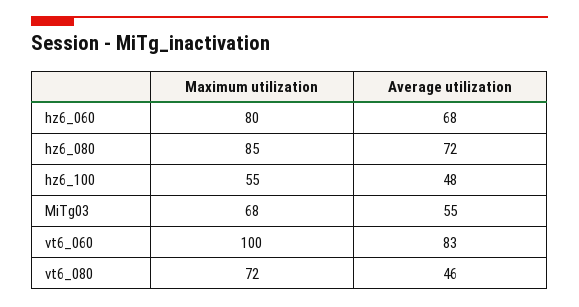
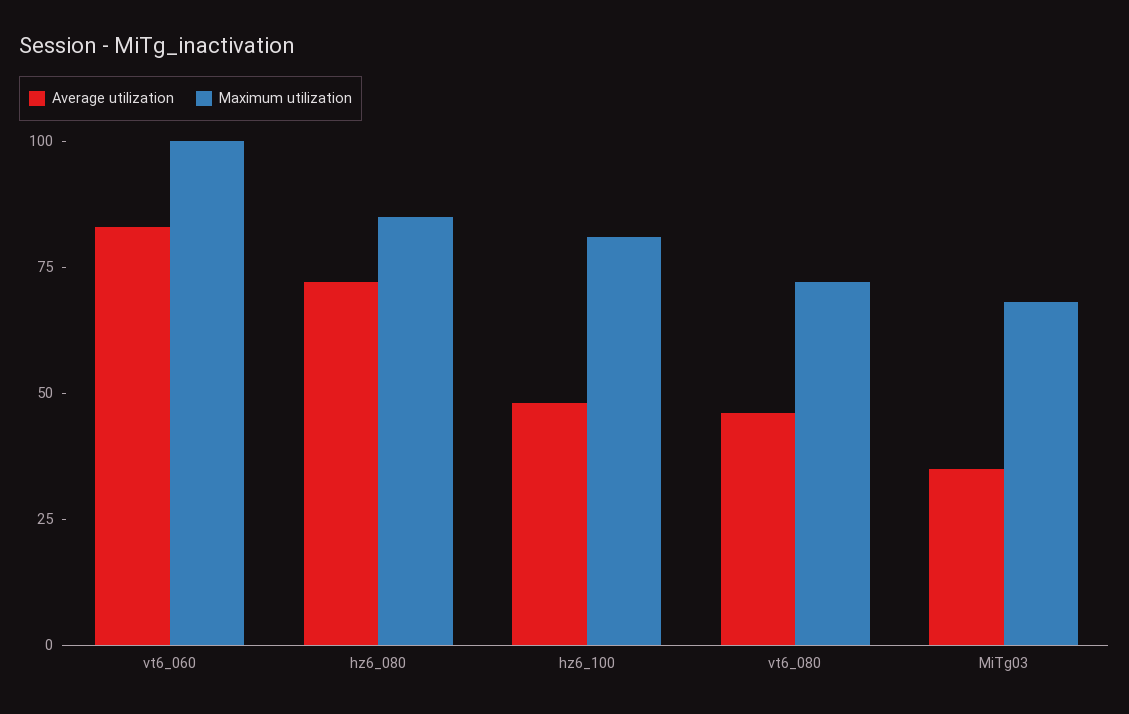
Maximum utilization, hz6_060: 80 -> none
Average utilization, hz6_060: 68 -> none
Maximum utilization, hz6_100: 55 -> 80
Average utilization, MiTg03: 55 -> 35

